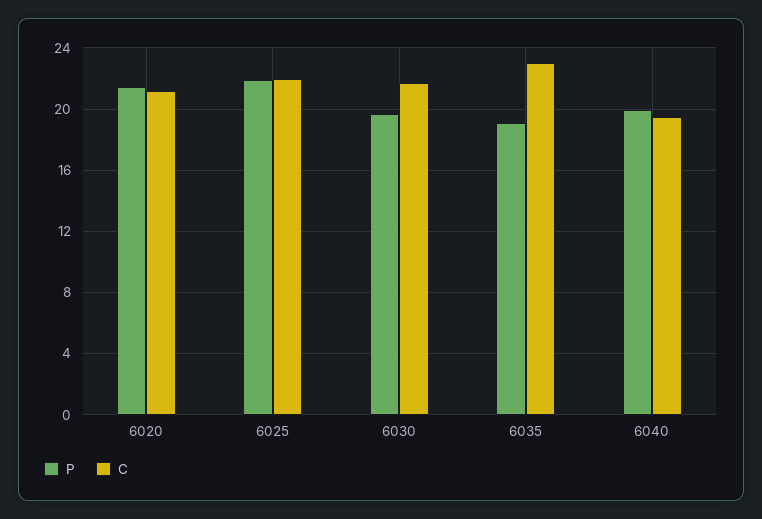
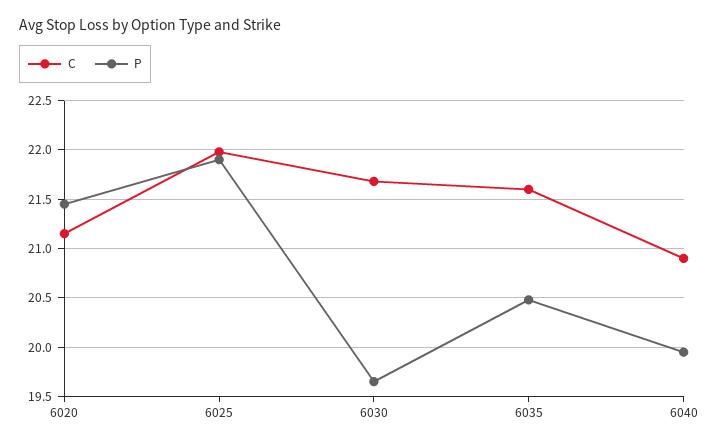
P, 6035: 19 -> 20.5
C, 6035: 23 -> 21.6
C, 6040: 19.5 -> 20.9

